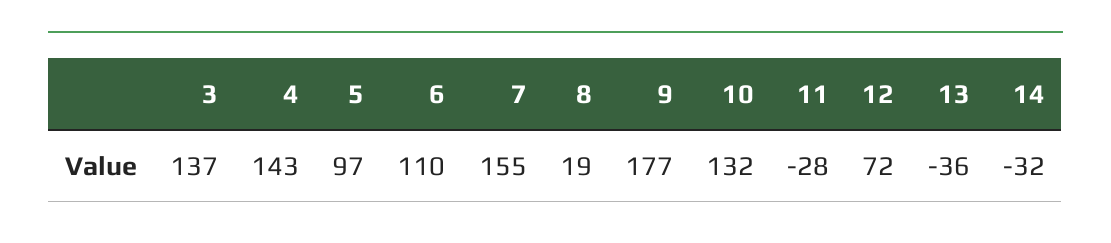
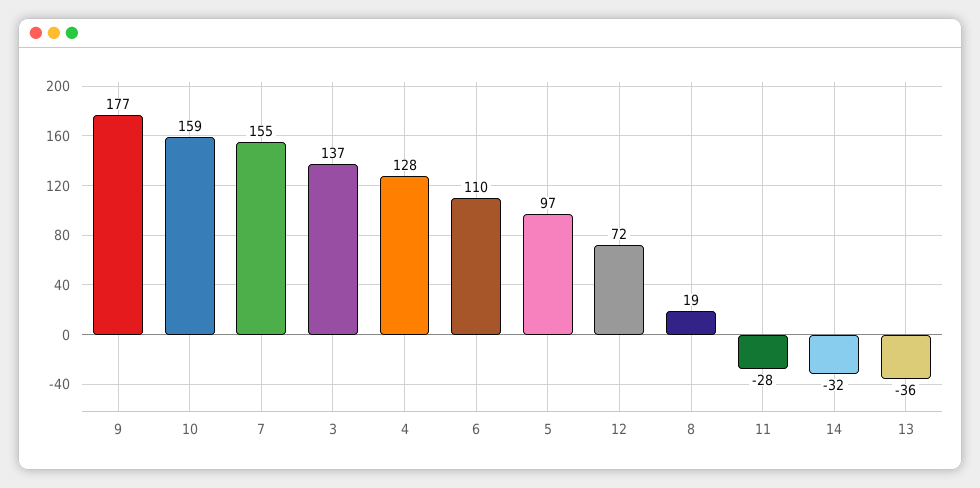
4: 143 -> 128
10: 132 -> 159

